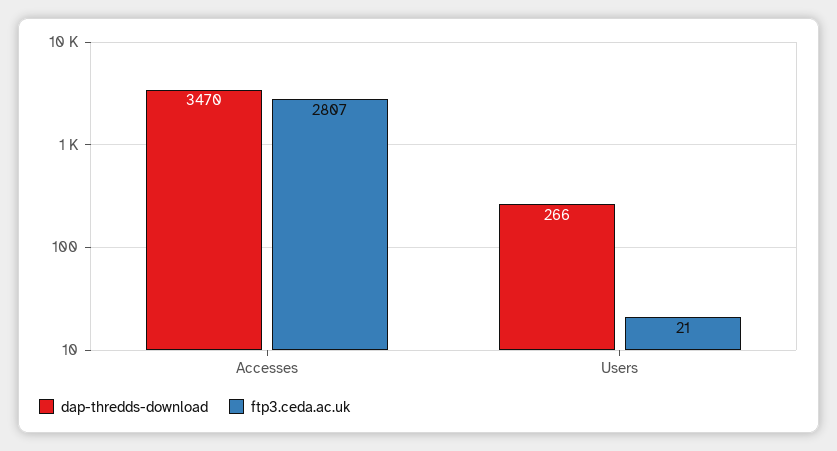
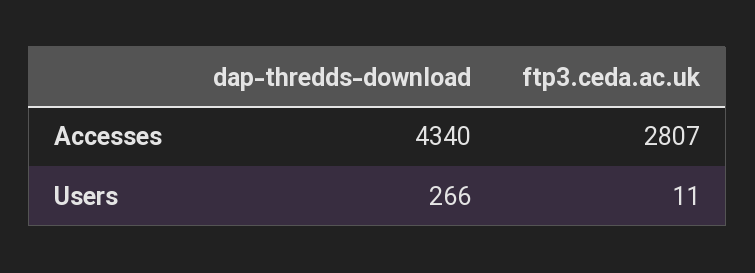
dap-thredds-download, Accesses: 3470 -> 4340
ftp3.ceda.ac.uk, Users: 21 -> 11

